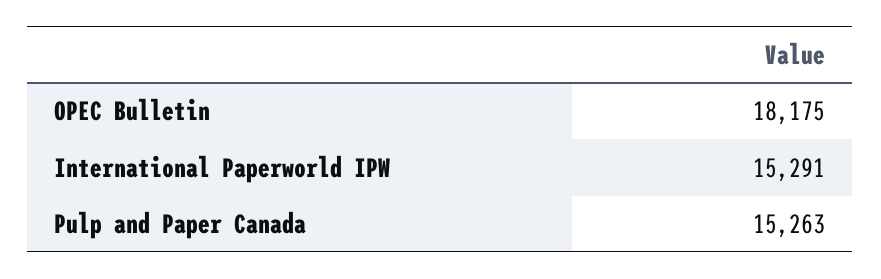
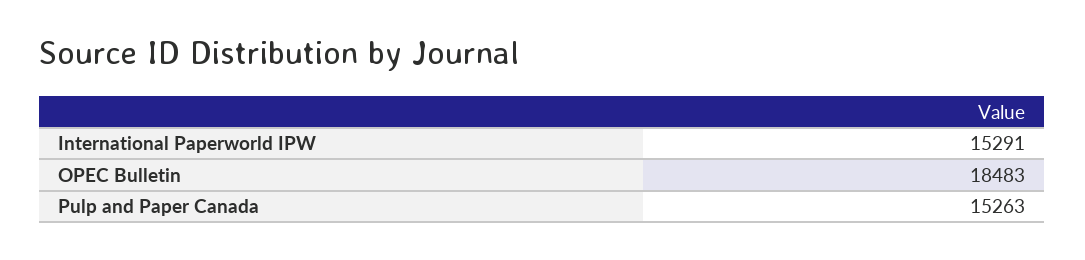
OPEC Bulletin: 18175 -> 18483

